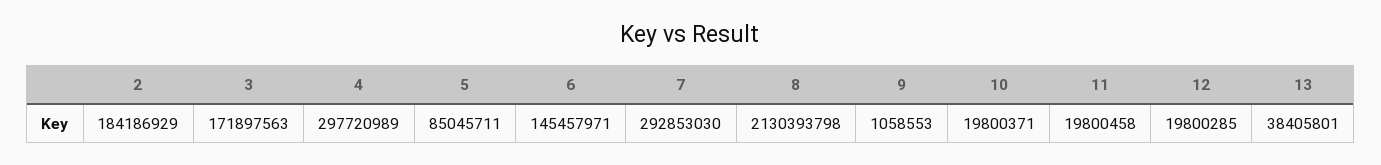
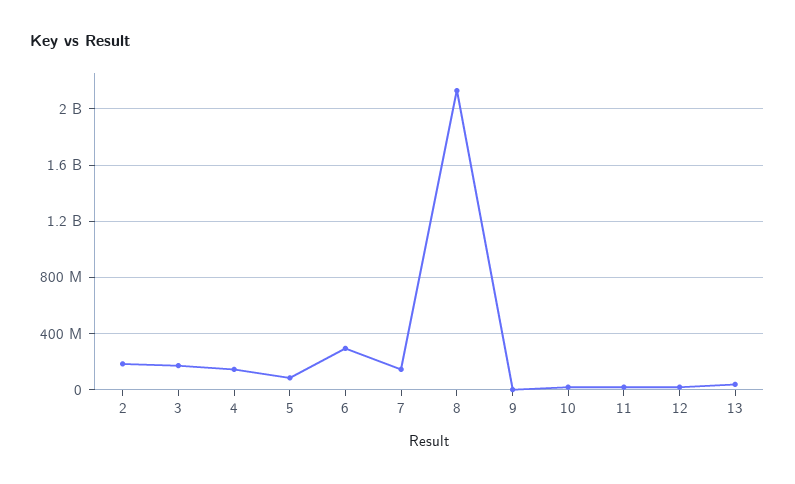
4: 297720989 -> 150000000
6: 145457971 -> 300000000
7: 292853030 -> 150000000

